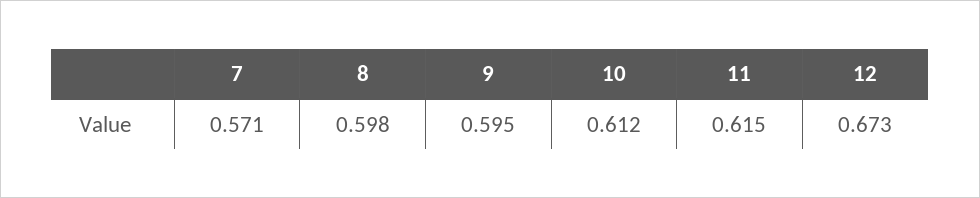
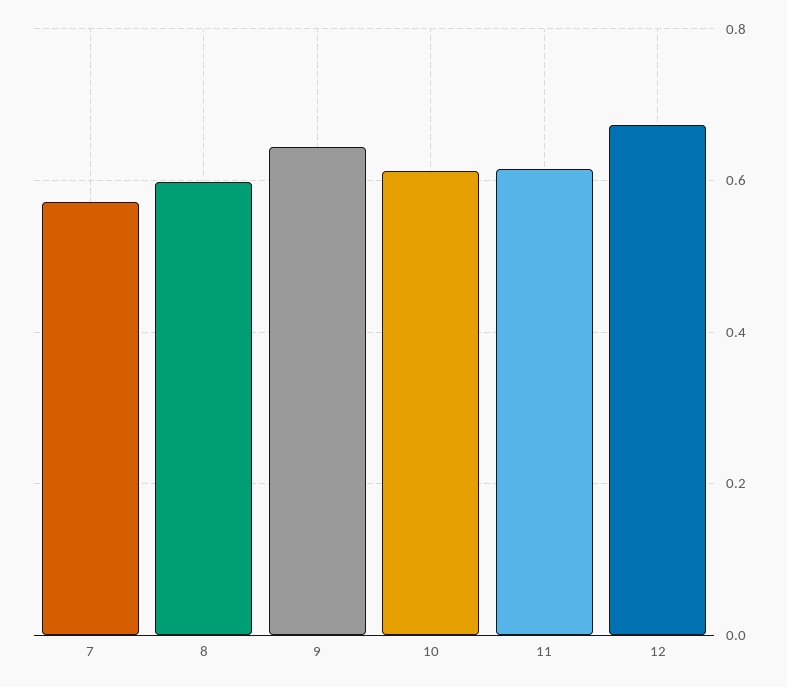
9: 0.595 -> 0.64

